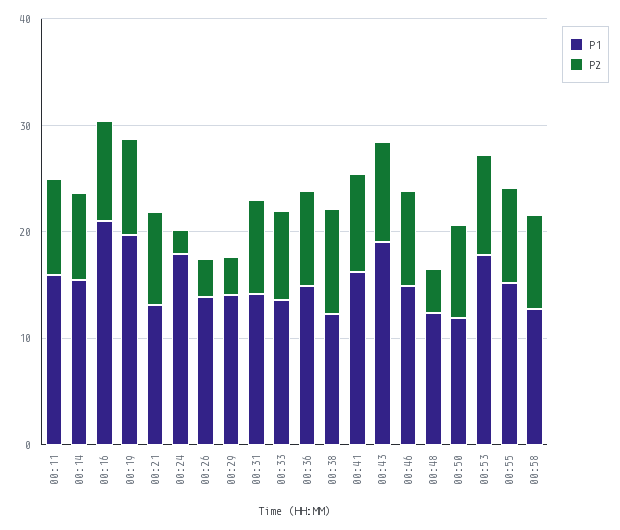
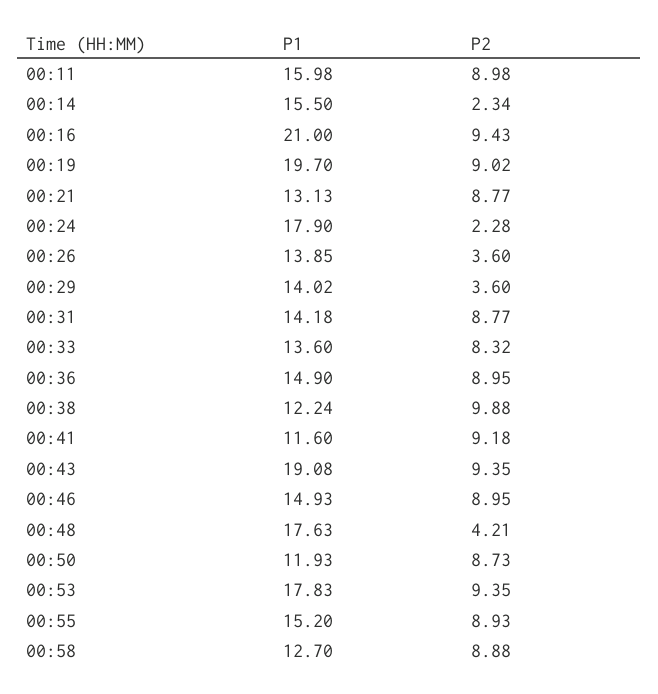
P2, 00:14: 8 -> 2.34
P1, 00:41: 16 -> 11.6
P1, 00:48: 12 -> 17.63

